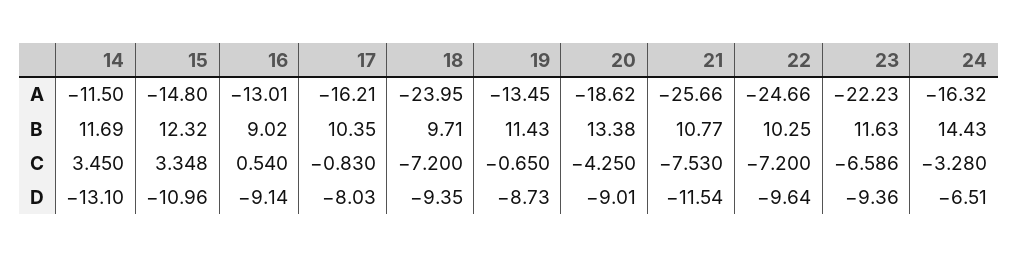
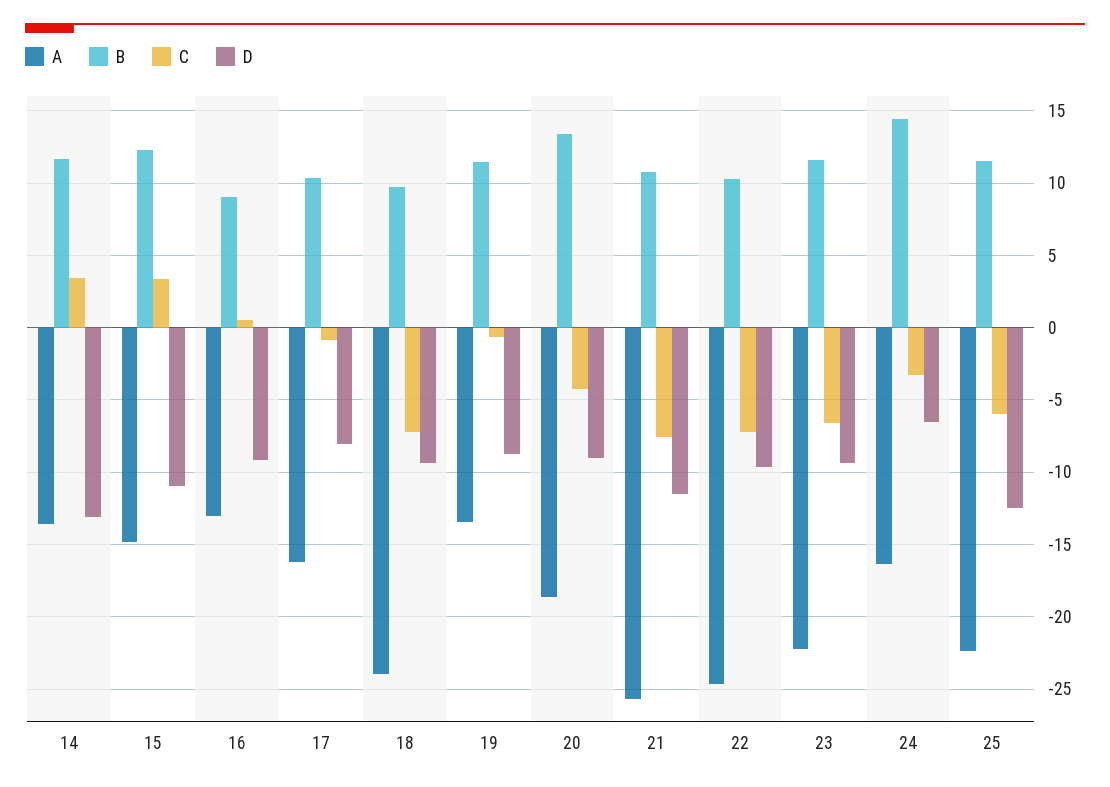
A, 14: -11.5 -> -13.5
A, 25: none -> -22.5
B, 25: none -> 11.5
C, 25: none -> -6
D, 25: none -> -12.5

